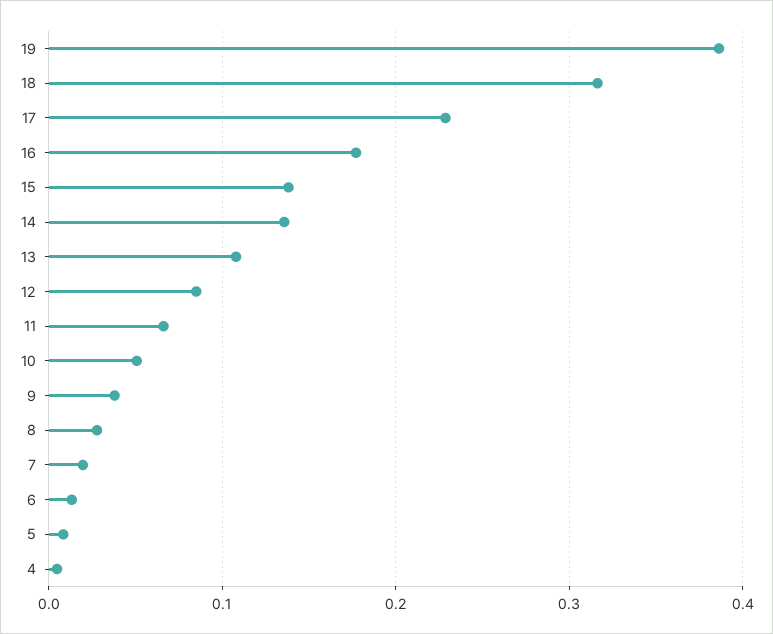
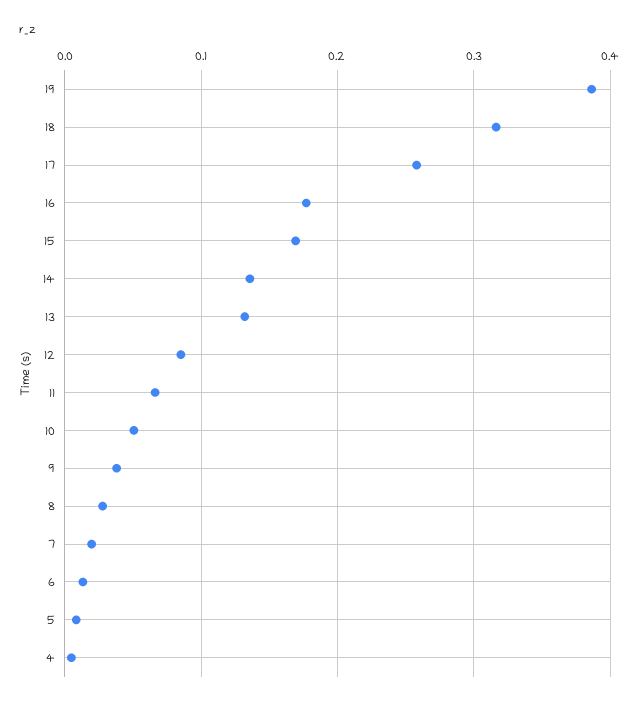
17: 0.23 -> 0.26
15: 0.14 -> 0.17
13: 0.11 -> 0.13

